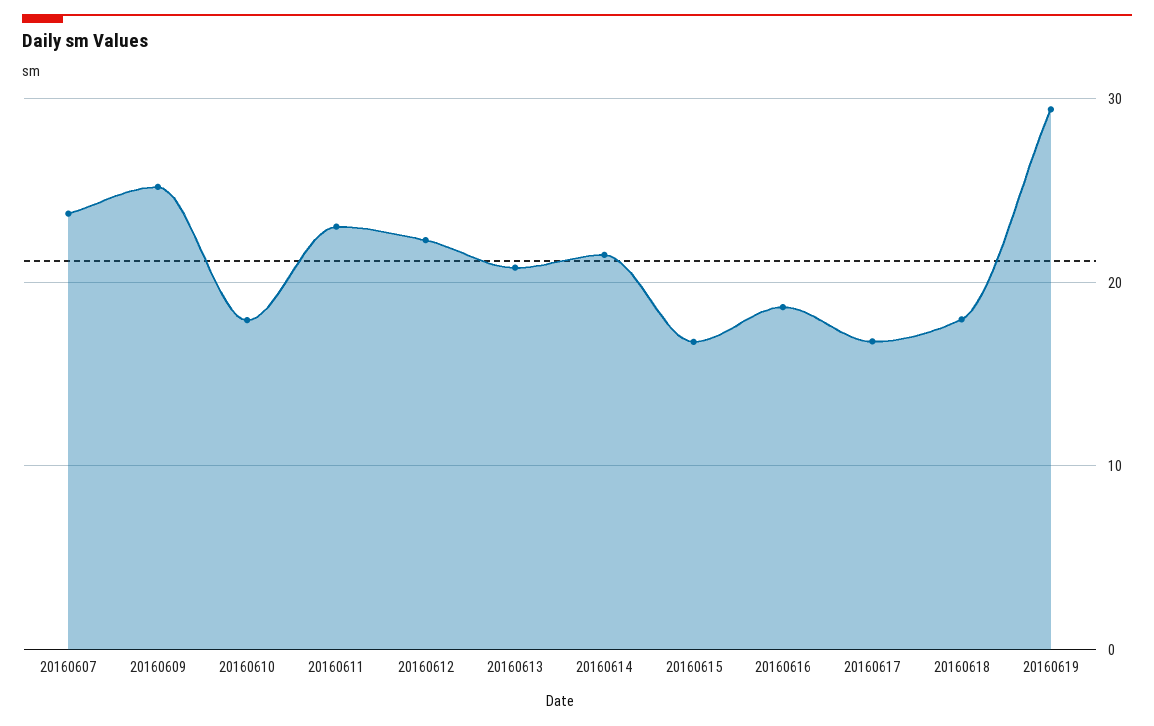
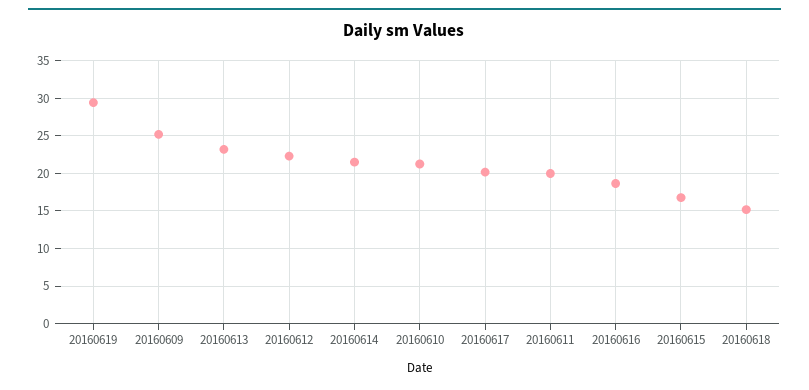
20160607: 24 -> none
20160610: 18 -> 21
20160611: 23 -> 20
20160613: 21 -> 23
20160617: 17 -> 20
20160618: 18 -> 15

